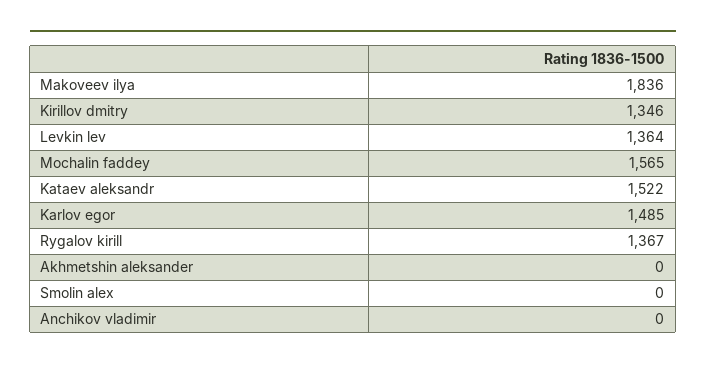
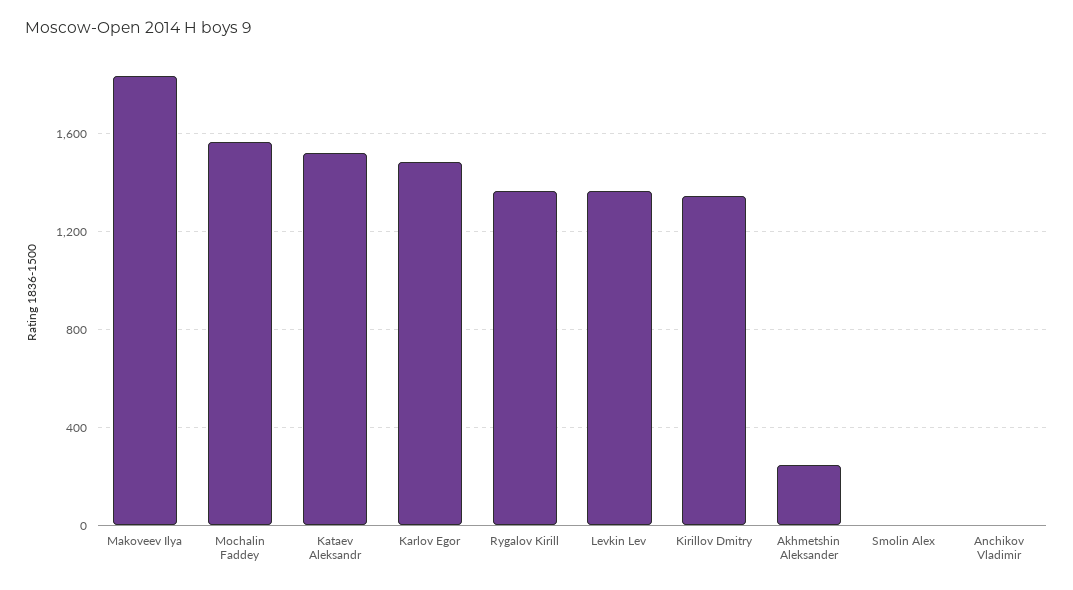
Akhmetshin aleksander: 0 -> 250

